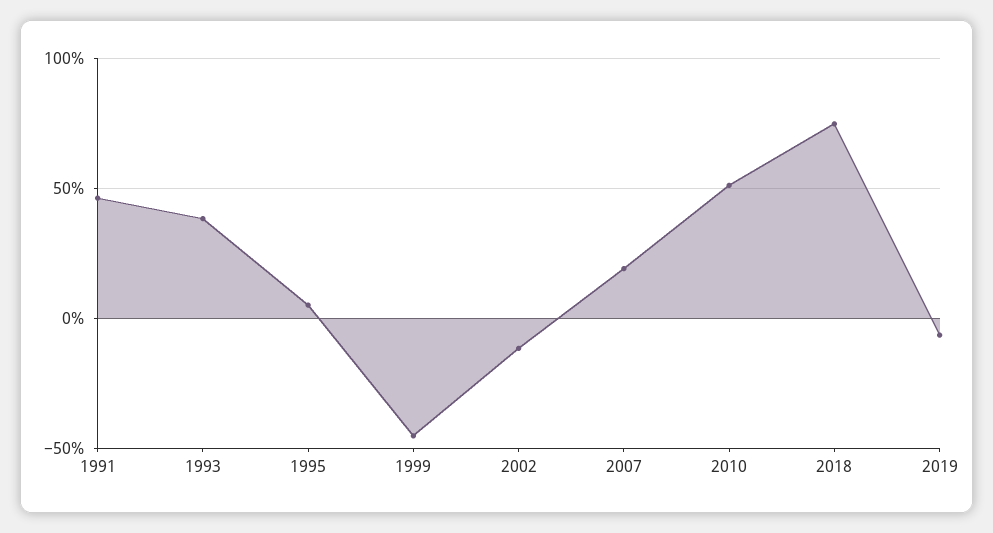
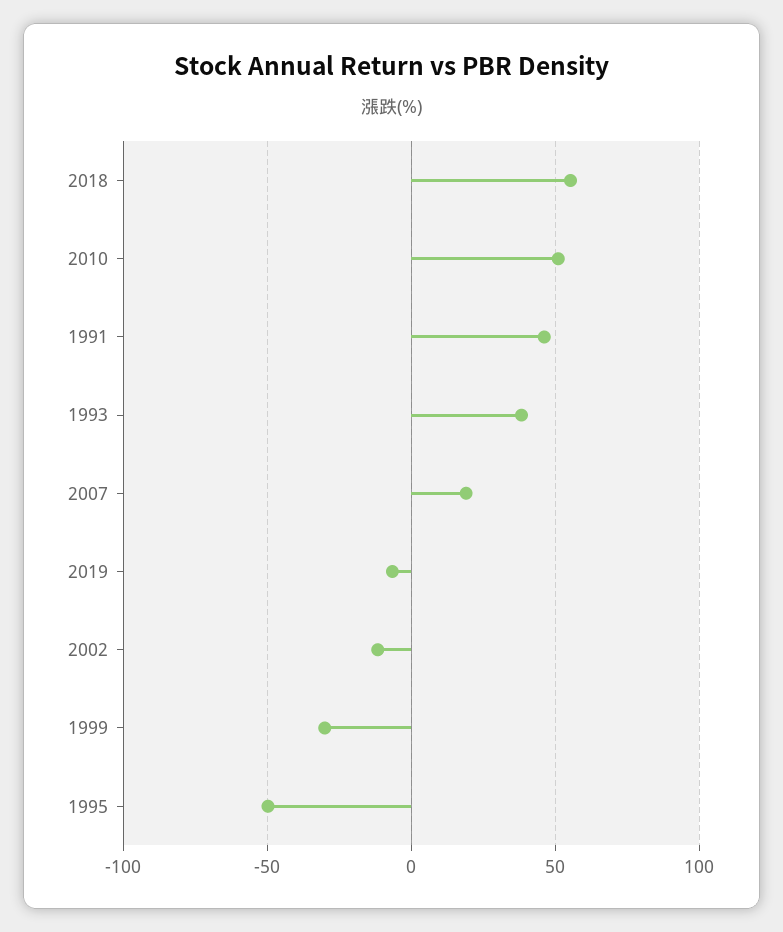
1995: 5 -> -50
1999: -45 -> -30
2018: 75 -> 55

